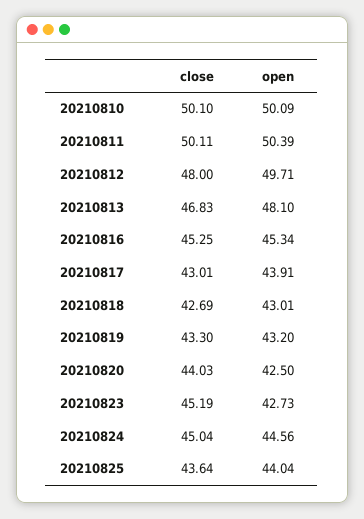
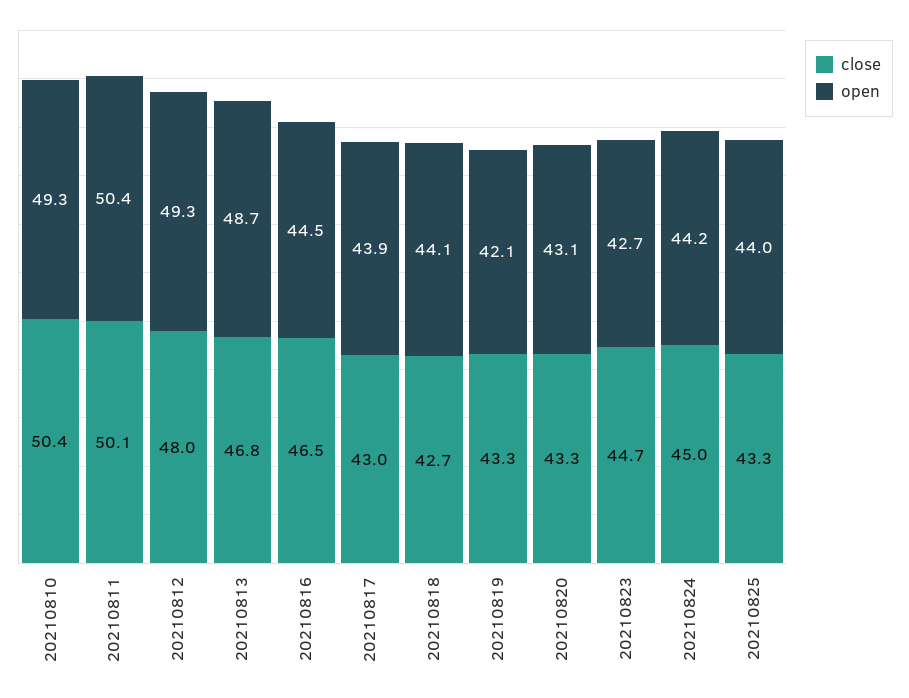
close, 20210810: 50.1 -> 50.4
open, 20210810: 50.09 -> 49.3
open, 20210812: 49.71 -> 49.3
open, 20210813: 48.1 -> 48.7
close, 20210816: 45.25 -> 46.5
open, 20210816: 45.34 -> 44.5
open, 20210818: 43.01 -> 44.1
open, 20210819: 43.2 -> 42.1
close, 20210820: 44.03 -> 43.3
open, 20210820: 42.5 -> 43.1
close, 20210823: 45.19 -> 44.7
open, 20210824: 44.56 -> 44.2
close, 20210825: 43.64 -> 43.3

